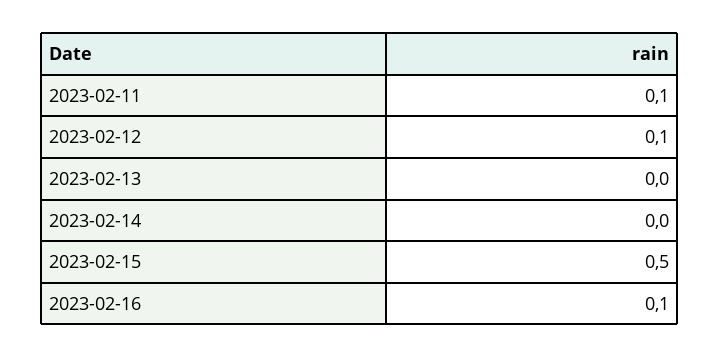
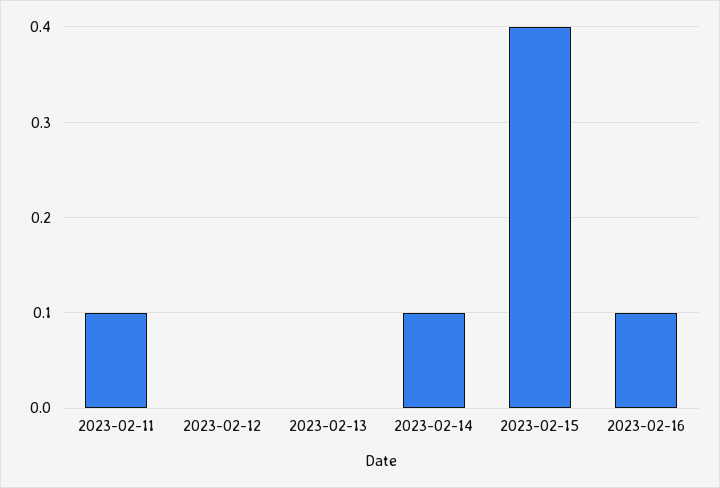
2023-02-12: 0.1 -> 0
2023-02-14: 0 -> 0.1
2023-02-15: 0.5 -> 0.4

